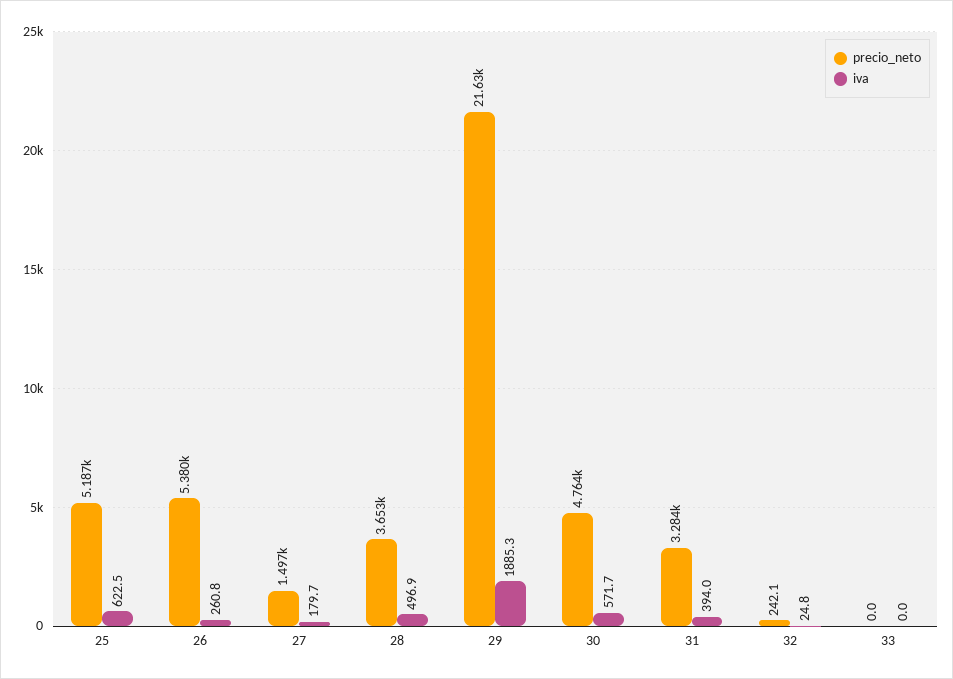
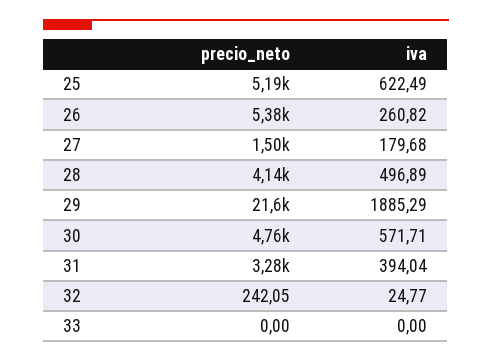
precio_neto, 28: 3653 -> 4140

